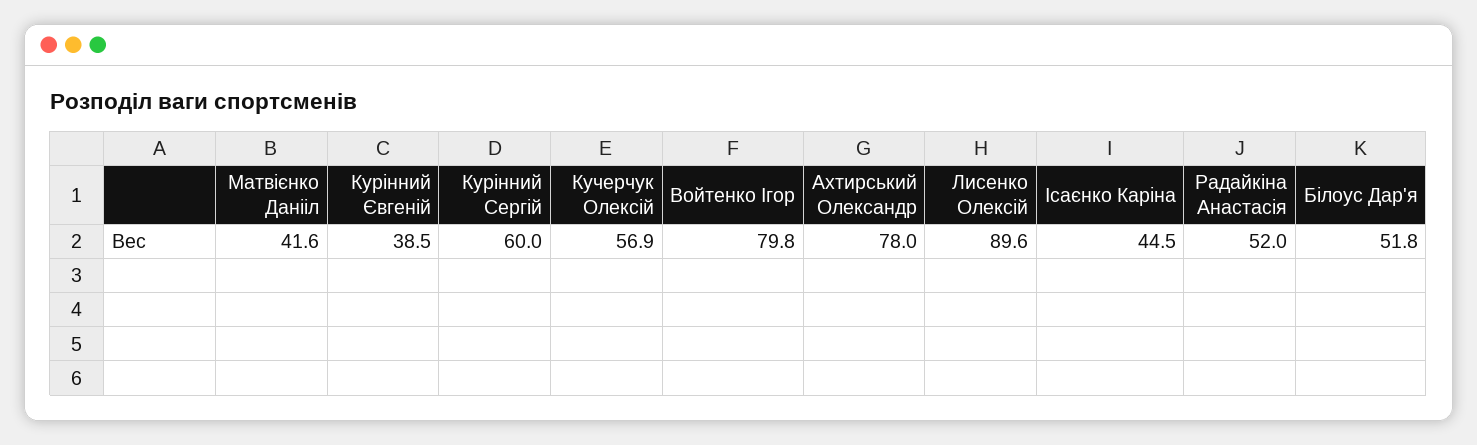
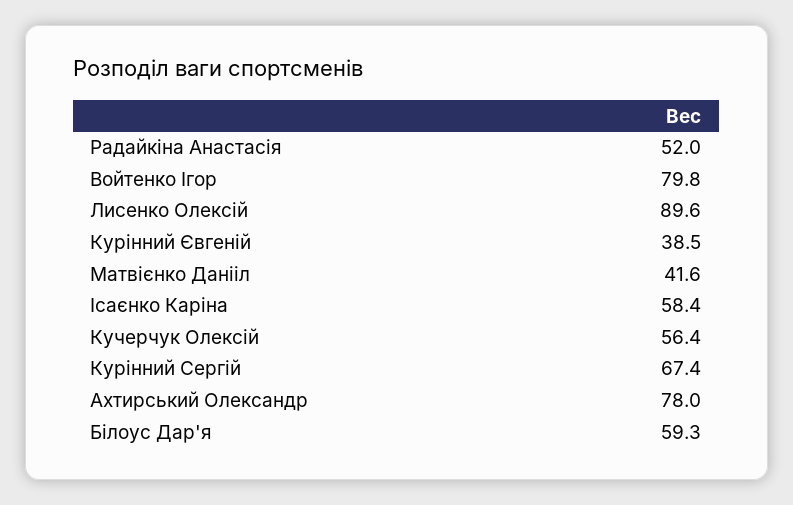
Курінний Сергій: 60 -> 67.4
Кучерчук Олексій: 56.9 -> 56.4
Ісаєнко Каріна: 44.5 -> 58.4
Білоус Дар'я: 51.8 -> 59.3

